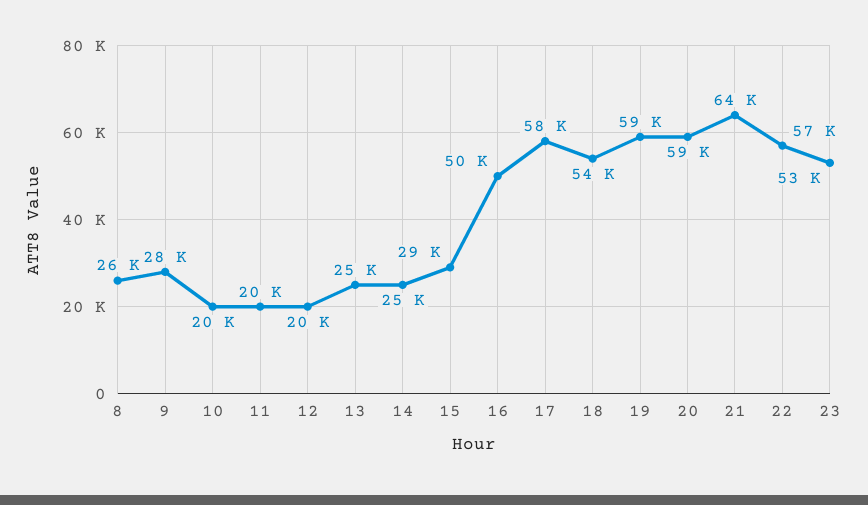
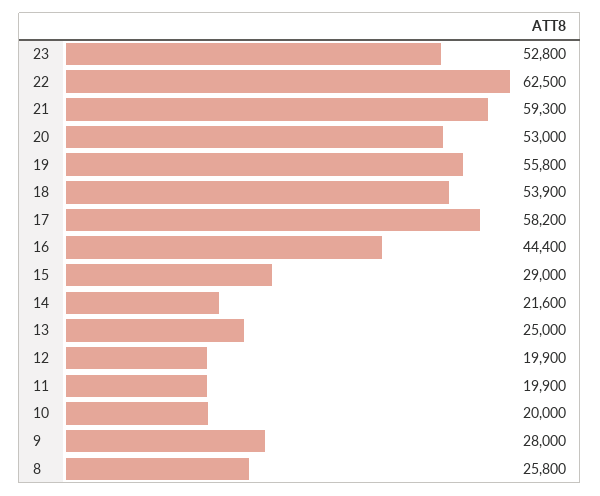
14: 25000 -> 21600
16: 50000 -> 44400
19: 59000 -> 55800
20: 59000 -> 53000
21: 64000 -> 59300
22: 57000 -> 62500

